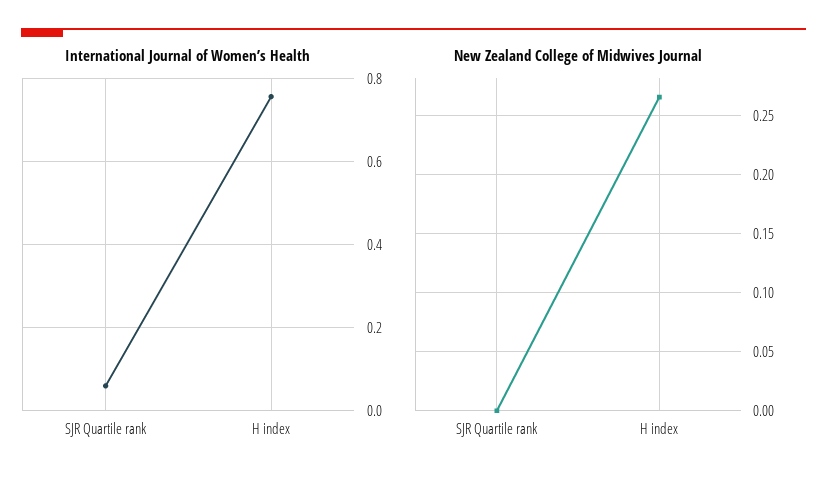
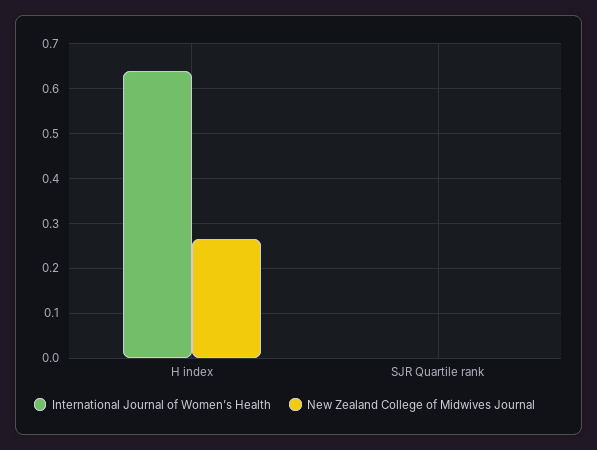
International Journal of Women’s Health, SJR Quartile rank: 0.06 -> 0
International Journal of Women’s Health, H index: 0.76 -> 0.64

